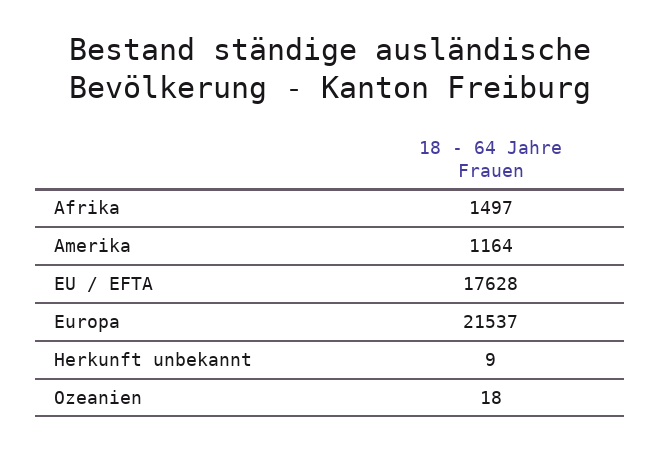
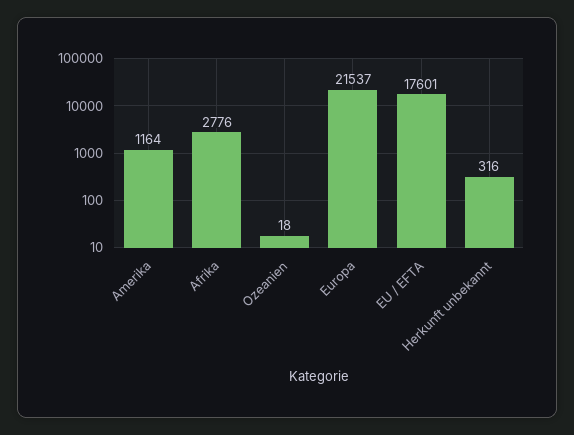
Afrika: 1497 -> 2776
EU / EFTA: 17628 -> 17601
Herkunft unbekannt: 9 -> 316

